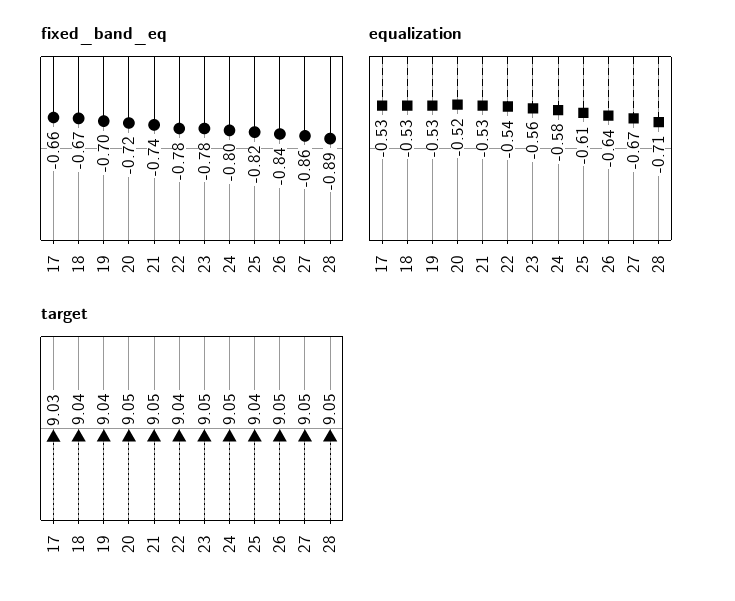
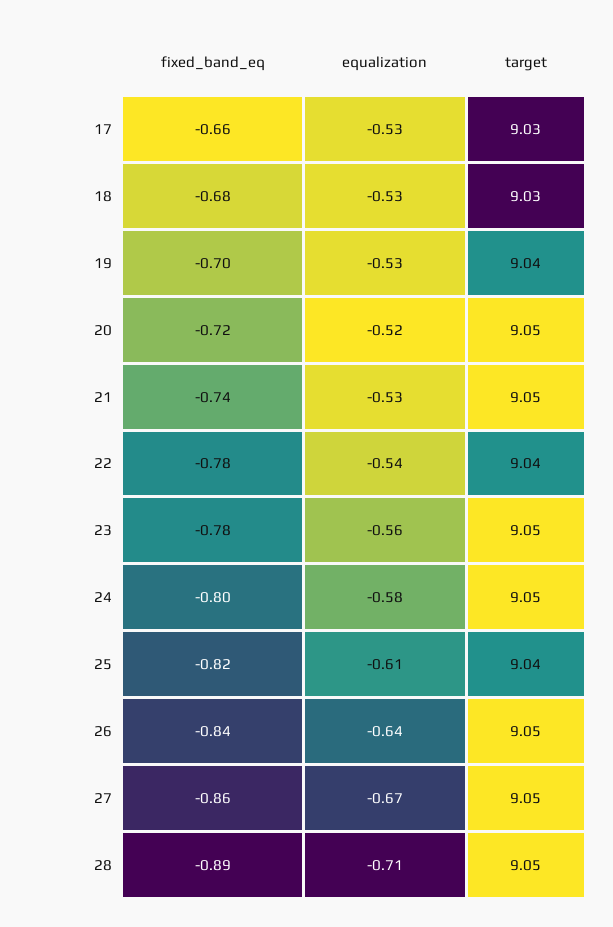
fixed_band_eq, 18: -0.67 -> -0.68
target, 18: 9.04 -> 9.03

